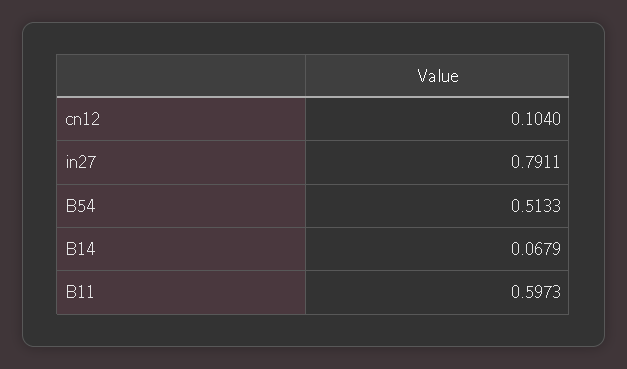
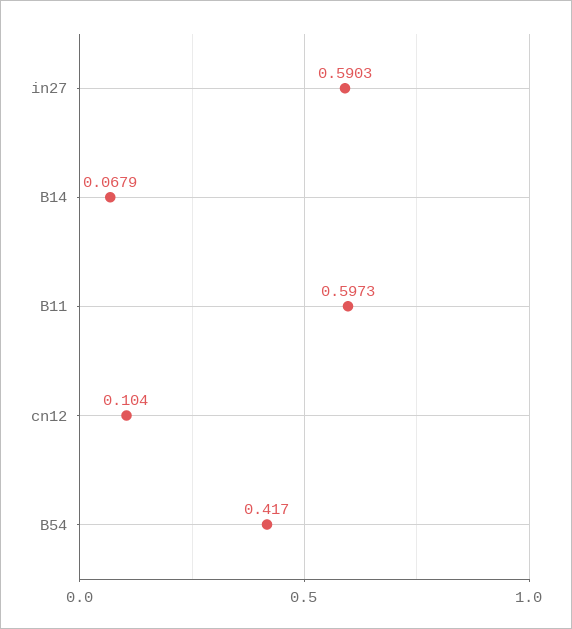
in27: 0.7911 -> 0.5903
B54: 0.5133 -> 0.417

